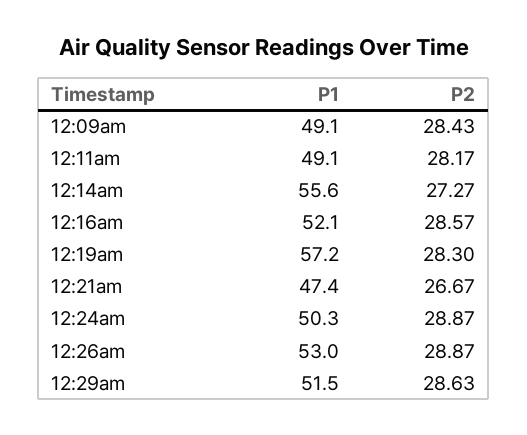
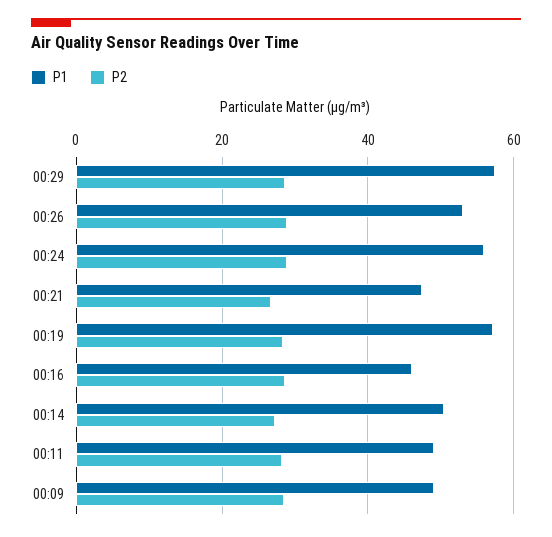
P1, 12:14am: 55.6 -> 50
P1, 12:16am: 52.1 -> 46
P1, 12:24am: 50.3 -> 56
P1, 12:29am: 51.5 -> 58

